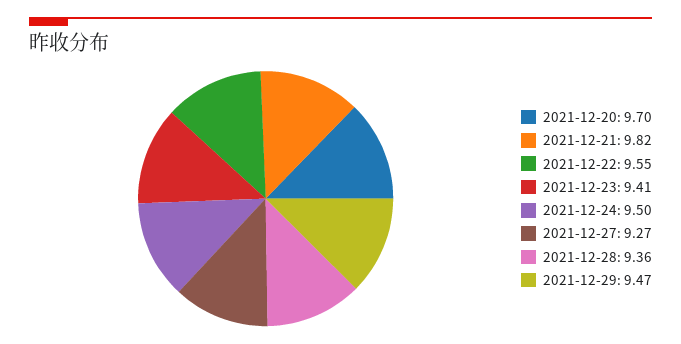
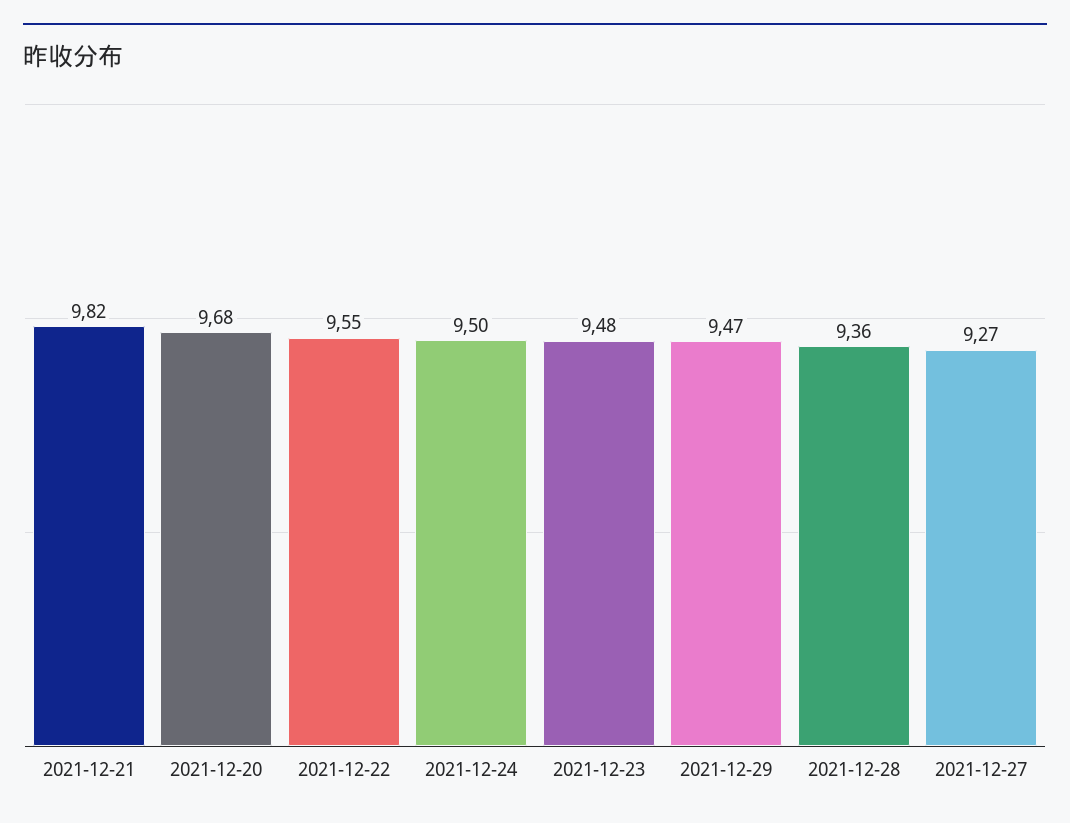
2021-12-20: 9.7 -> 9.68
2021-12-23: 9.41 -> 9.48

